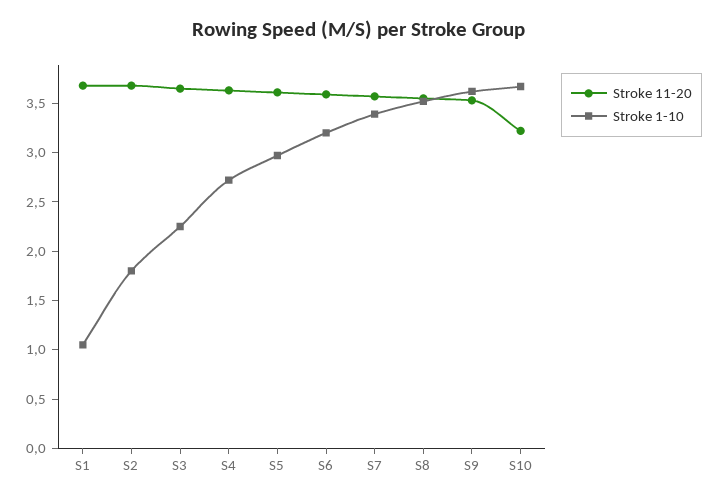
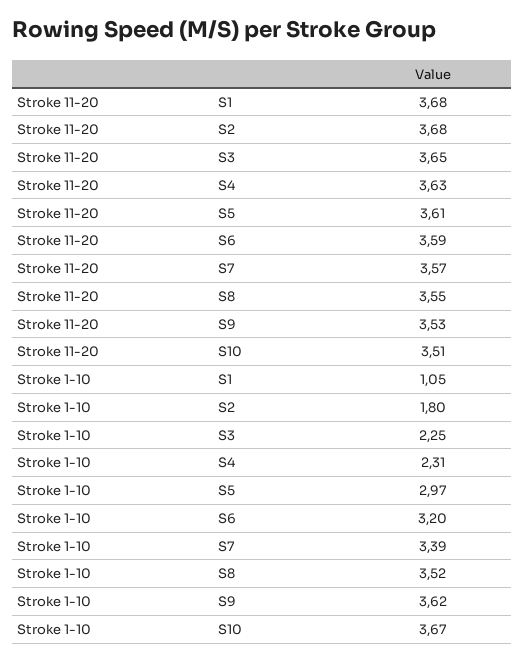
Stroke 1-10, S4: 2.7 -> 2.31
Stroke 11-20, S10: 3.2 -> 3.51

